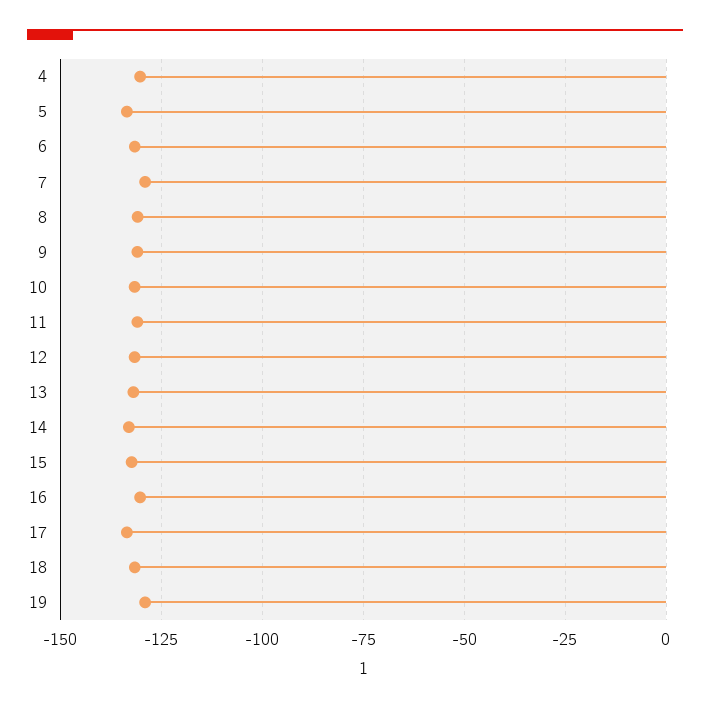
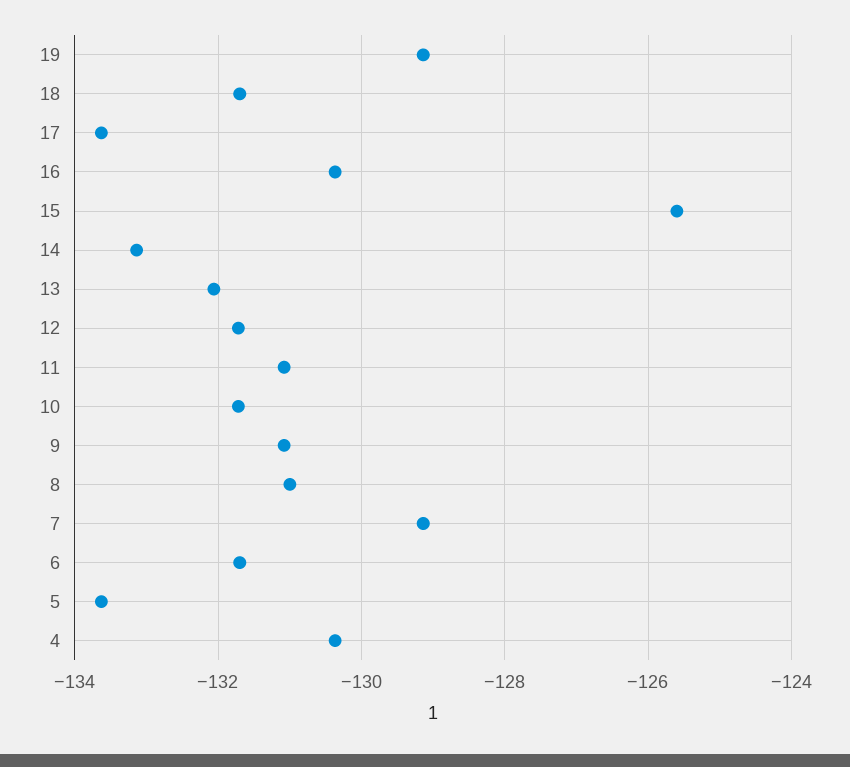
15: -132.5 -> -125.6

